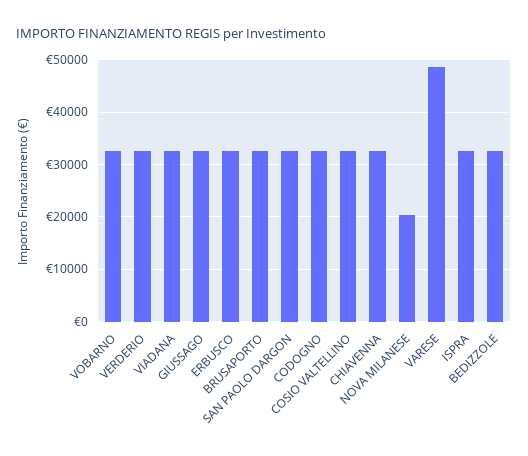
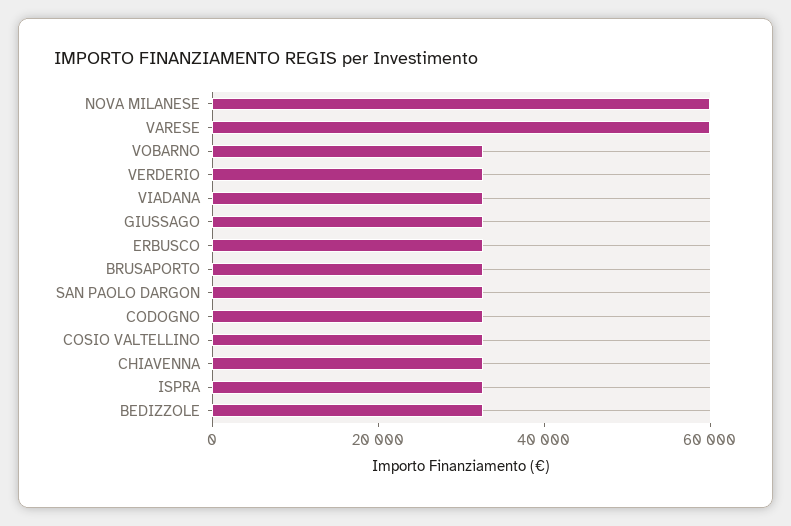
NOVA MILANESE: 20000 -> 60000
VARESE: 48000 -> 60000

